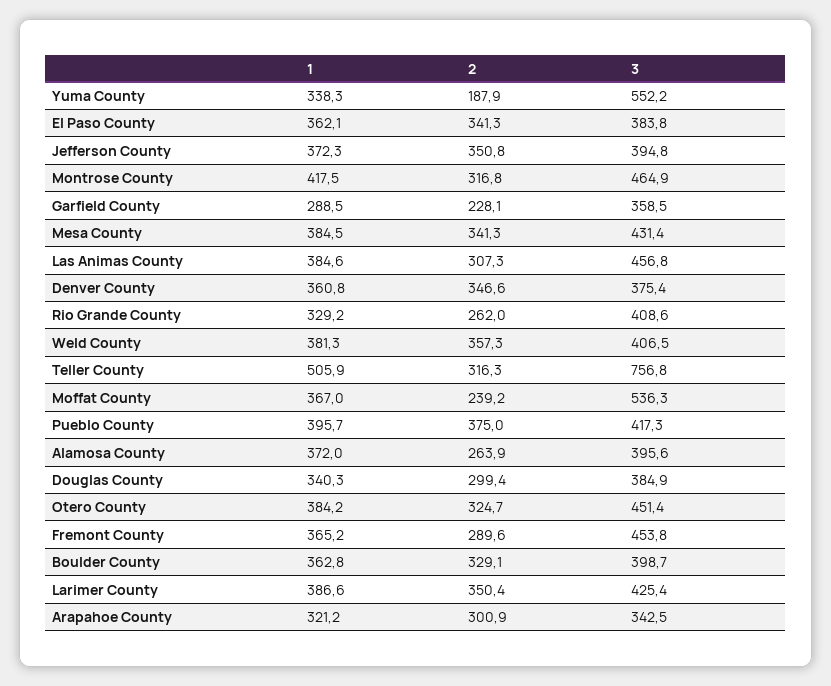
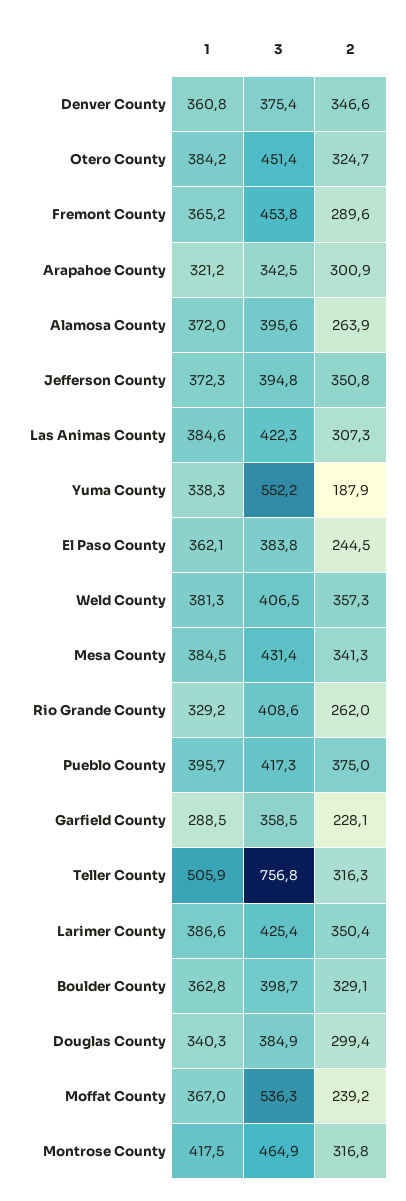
2, El Paso County: 341.3 -> 244.5
3, Las Animas County: 456.8 -> 422.3

